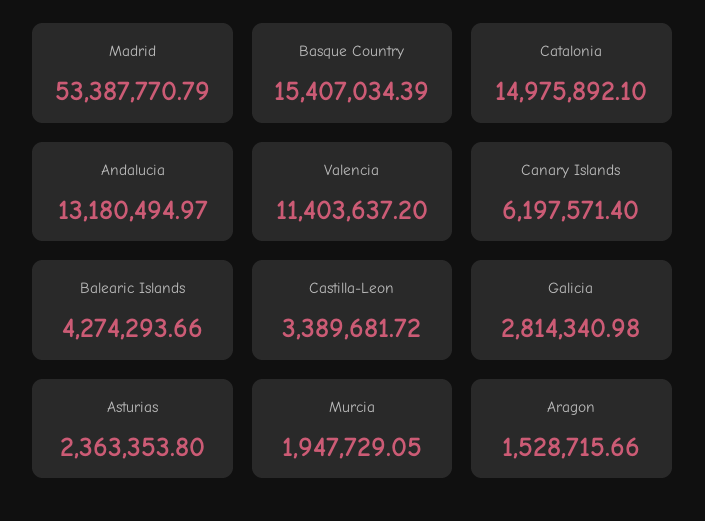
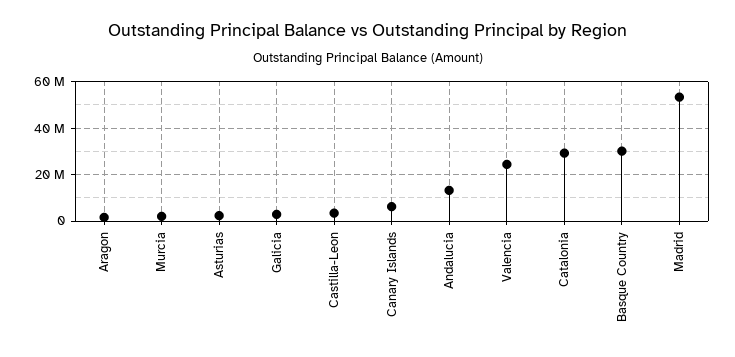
Basque Country: 15407034.39 -> 30000000
Catalonia: 14975892.1 -> 30000000
Valencia: 11403637.2 -> 25000000
Balearic Islands: 4274293.66 -> none

